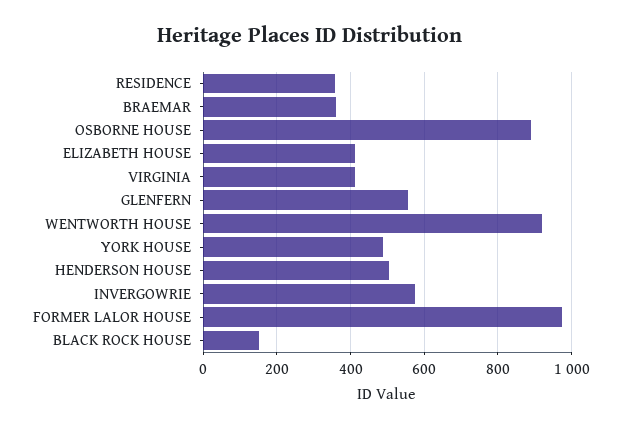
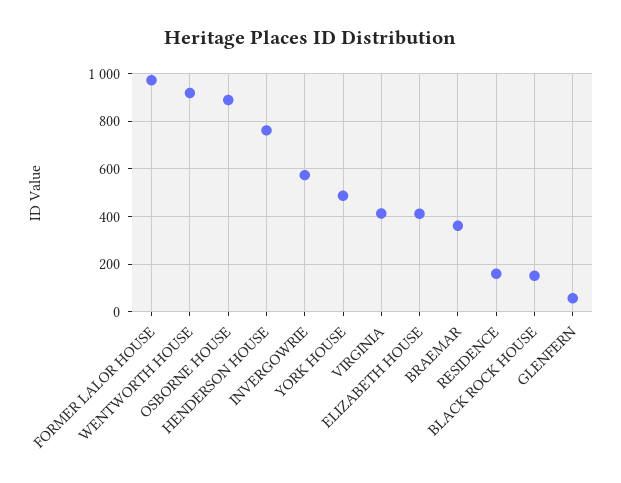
RESIDENCE: 360 -> 150
GLENFERN: 560 -> 50
HENDERSON HOUSE: 500 -> 750

